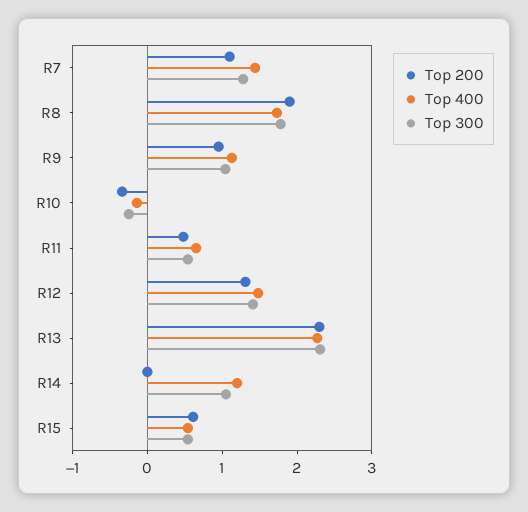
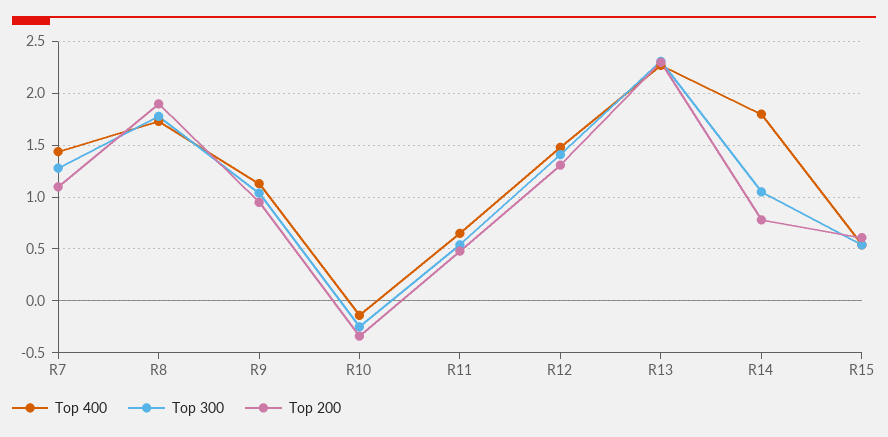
Top 200, R14: 0 -> 0.8
Top 400, R14: 1.2 -> 1.8

